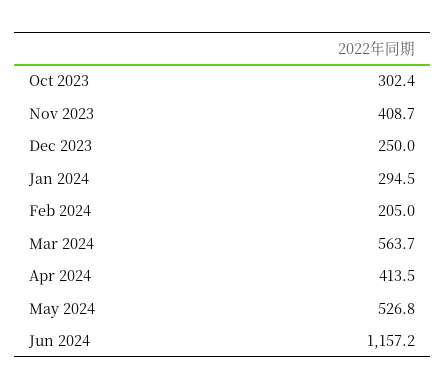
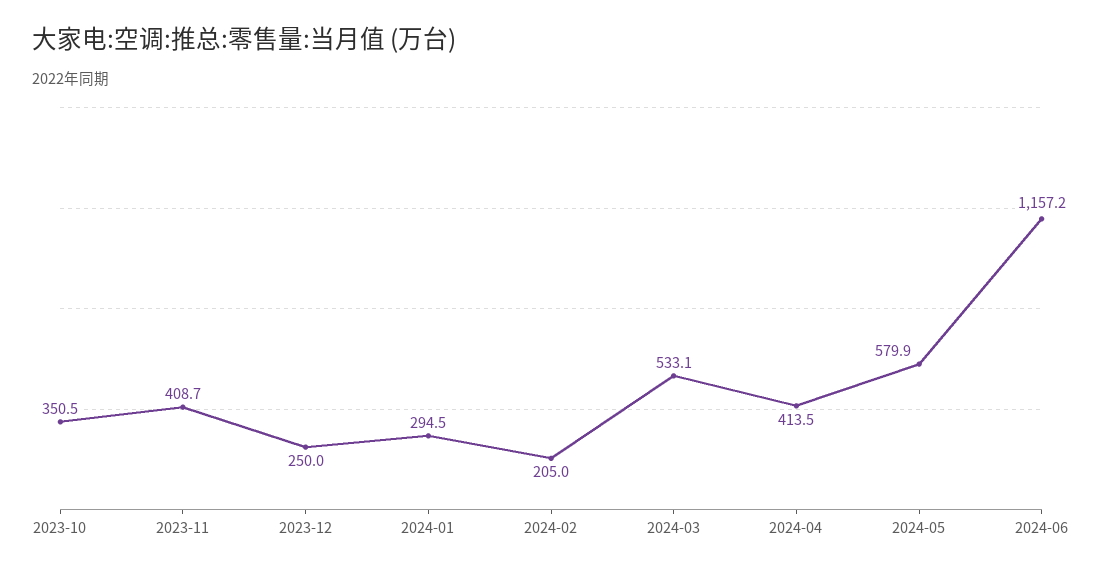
Oct 2023: 302.4 -> 350.5
Mar 2024: 563.7 -> 533.1
May 2024: 526.8 -> 579.9

